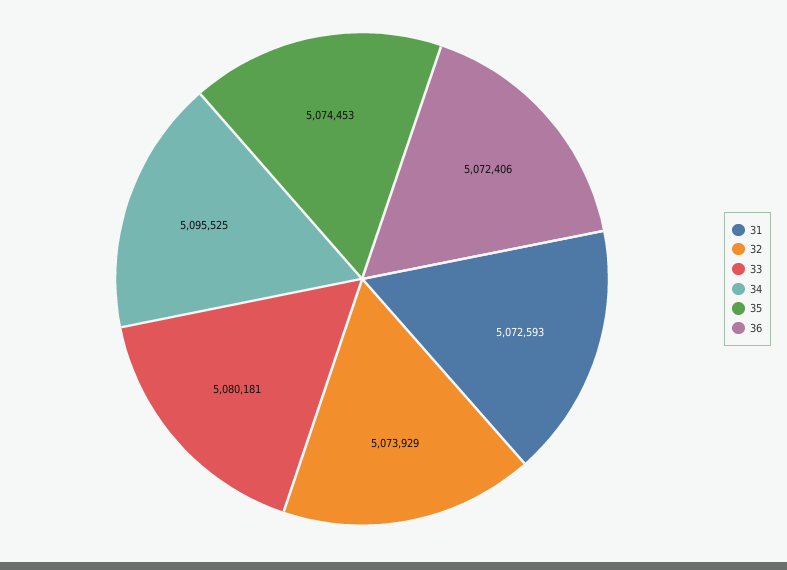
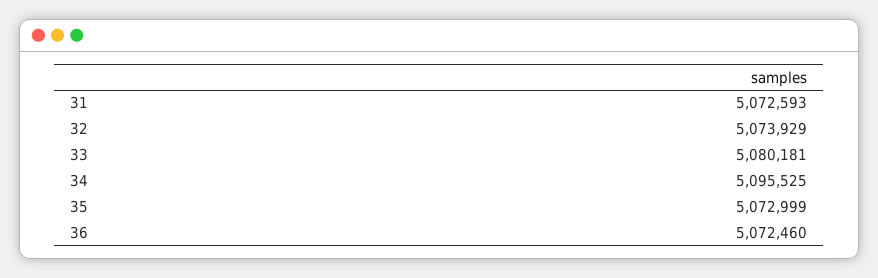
35: 5074453 -> 5072999
36: 5072406 -> 5072460

